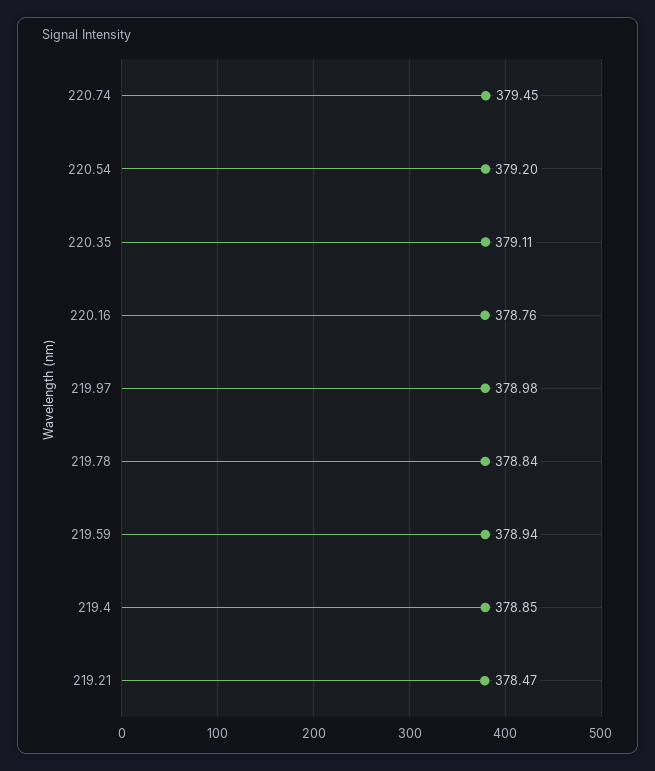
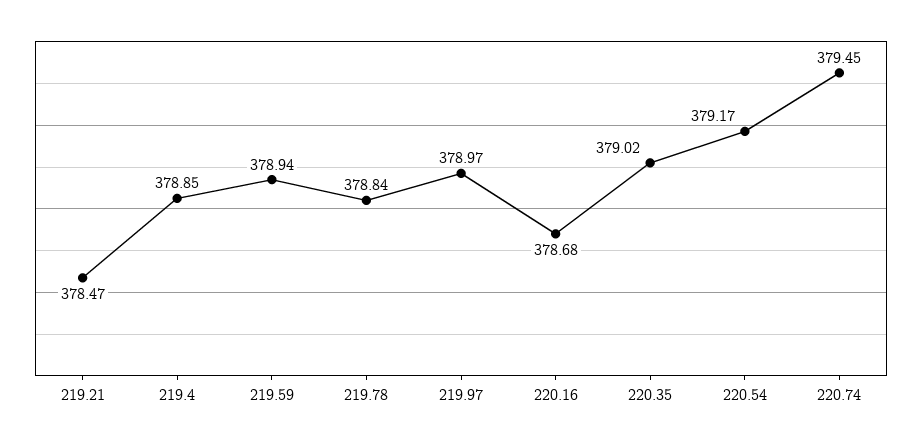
220.54: 379.2 -> 379.17
220.35: 379.11 -> 379.02
220.16: 378.76 -> 378.68
219.97: 378.98 -> 378.97

